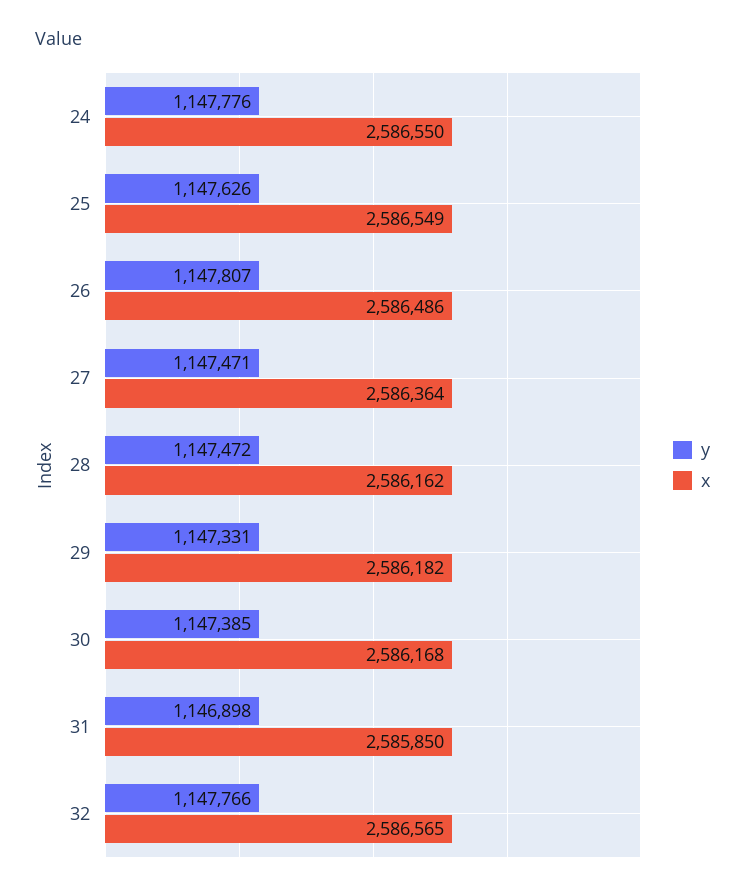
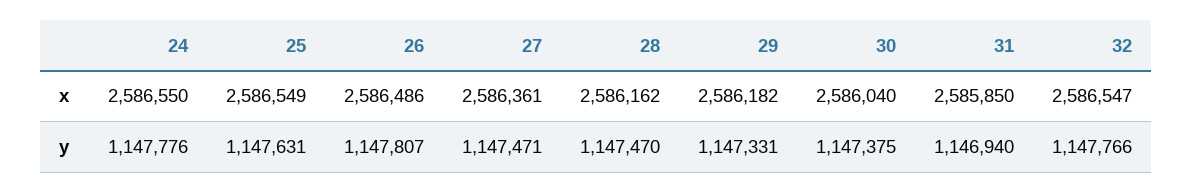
y, 25: 1147626 -> 1147631
x, 27: 2586364 -> 2586361
y, 28: 1147472 -> 1147470
y, 30: 1147385 -> 1147375
x, 30: 2586168 -> 2586040
y, 31: 1146898 -> 1146940
x, 32: 2586565 -> 2586547

